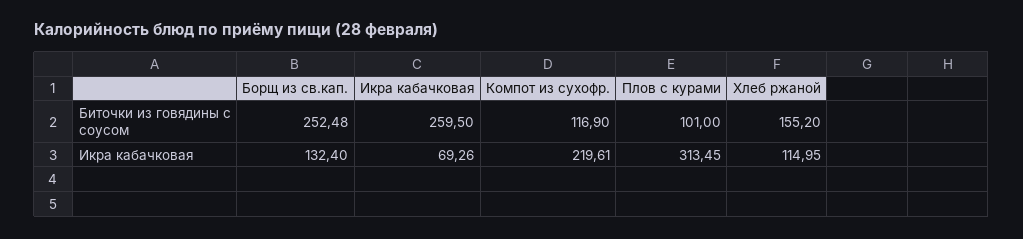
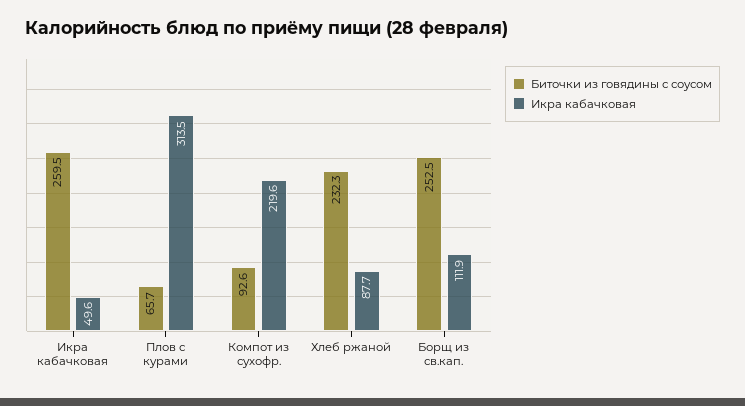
Биточки из говядины с соусом, Компот из сухофр.: 116.9 -> 92.6
Биточки из говядины с соусом, Плов с курами: 101 -> 65.7
Биточки из говядины с соусом, Хлеб ржаной: 155.2 -> 232.3
Икра кабачковая, Борщ из св.кап.: 132.4 -> 111.9
Икра кабачковая, Икра кабачковая: 69.26 -> 49.6
Икра кабачковая, Хлеб ржаной: 114.95 -> 87.7

